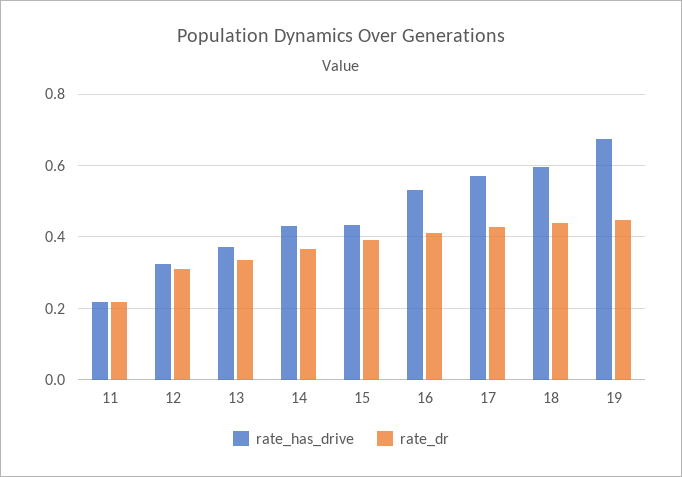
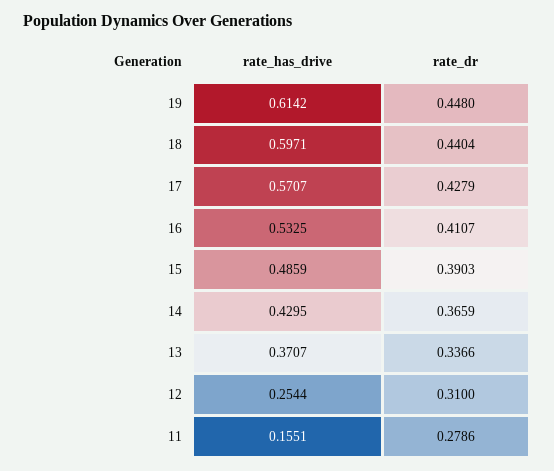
rate_has_drive, 11: 0.22 -> 0.1551
rate_dr, 11: 0.22 -> 0.2786
rate_has_drive, 12: 0.32 -> 0.2544
rate_has_drive, 15: 0.44 -> 0.4859
rate_has_drive, 19: 0.68 -> 0.6142

